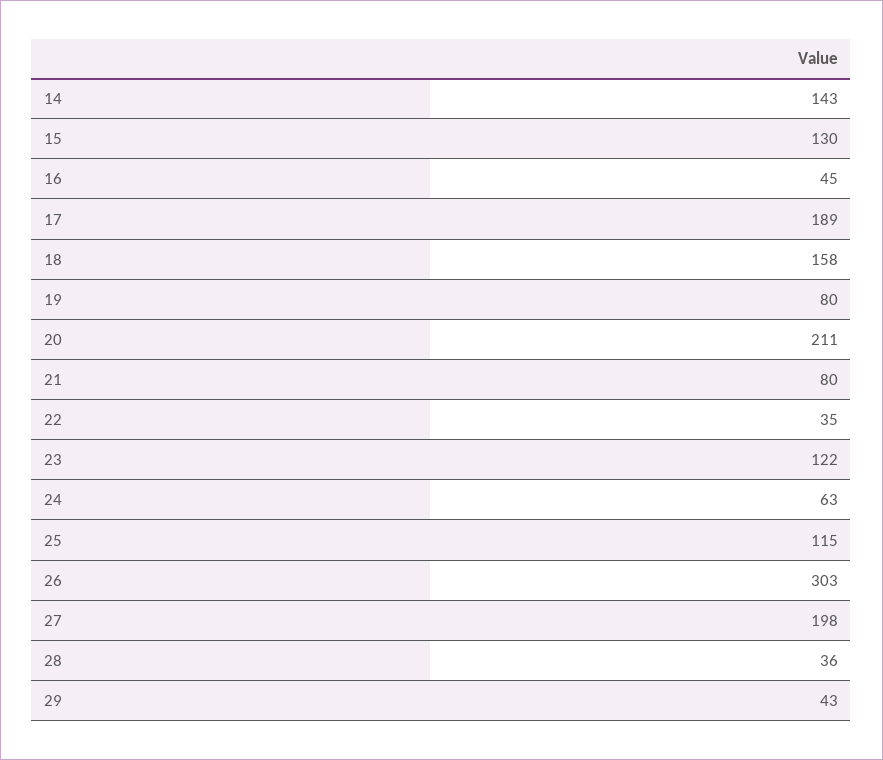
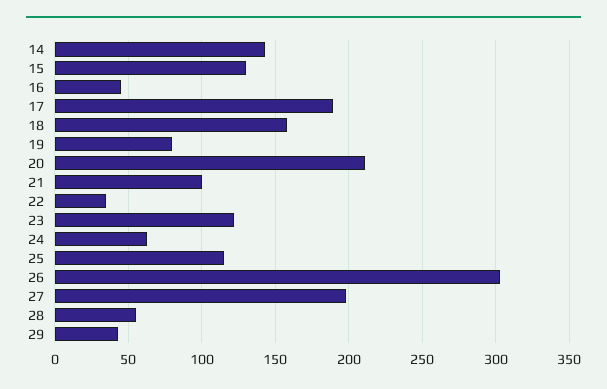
21: 80 -> 100
28: 36 -> 55

